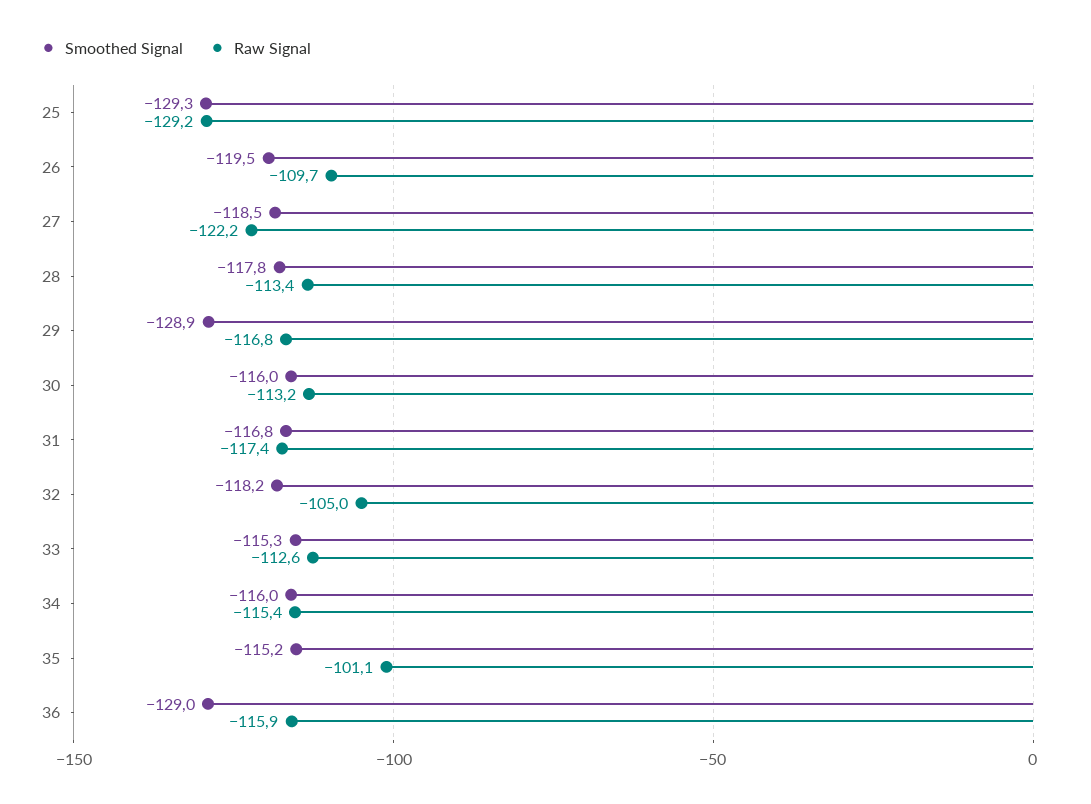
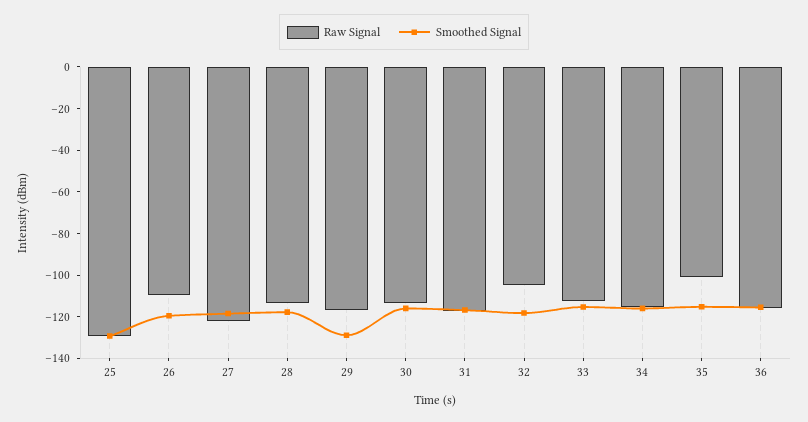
Smoothed Signal, 36: -129 -> -115

